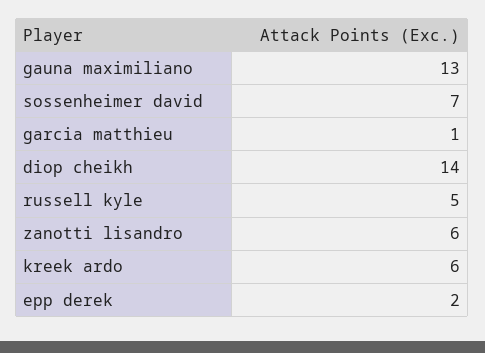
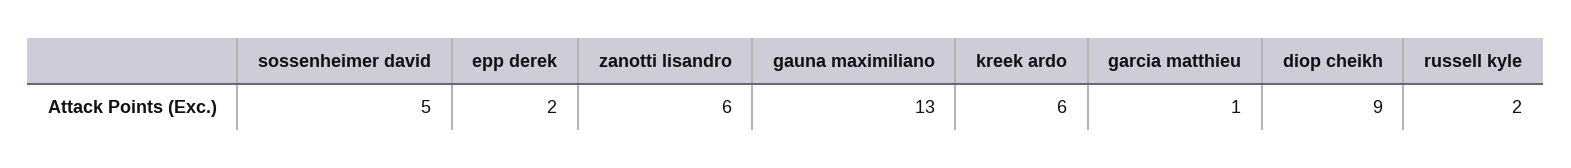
sossenheimer david: 7 -> 5
diop cheikh: 14 -> 9
russell kyle: 5 -> 2

